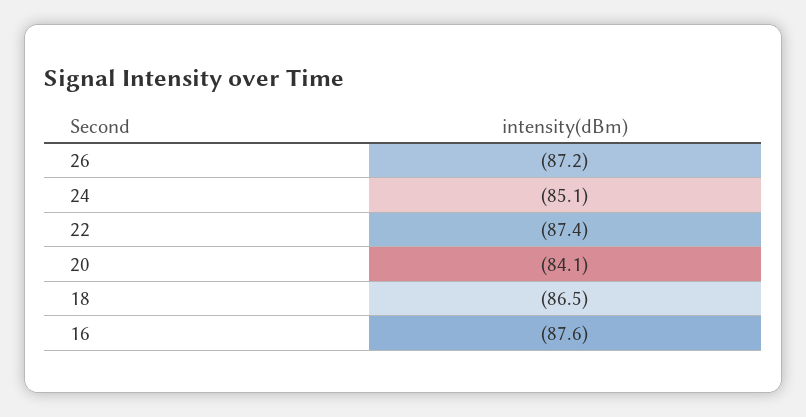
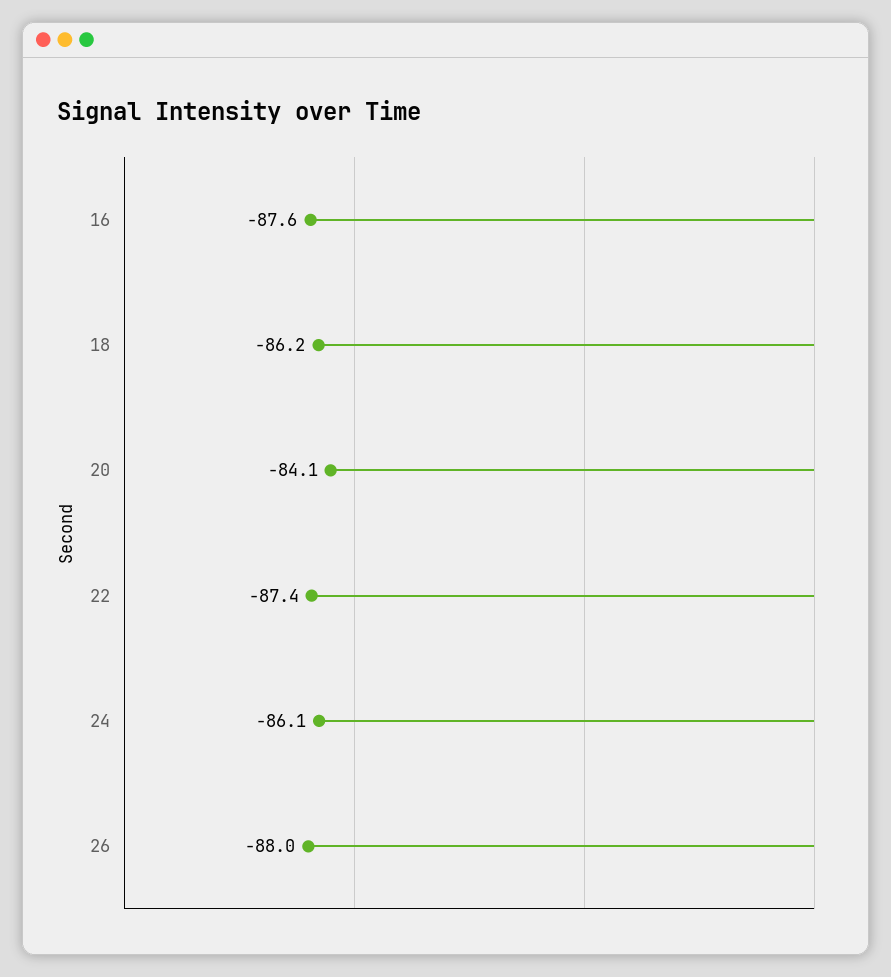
26: -87.2 -> -88
24: -85.1 -> -86.1
18: -86.5 -> -86.2

